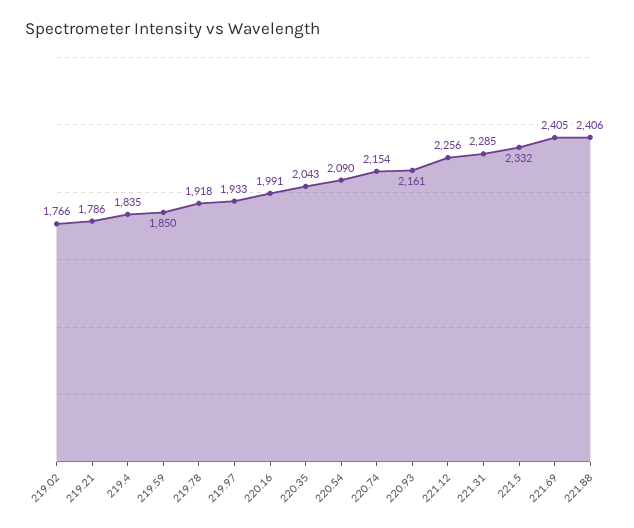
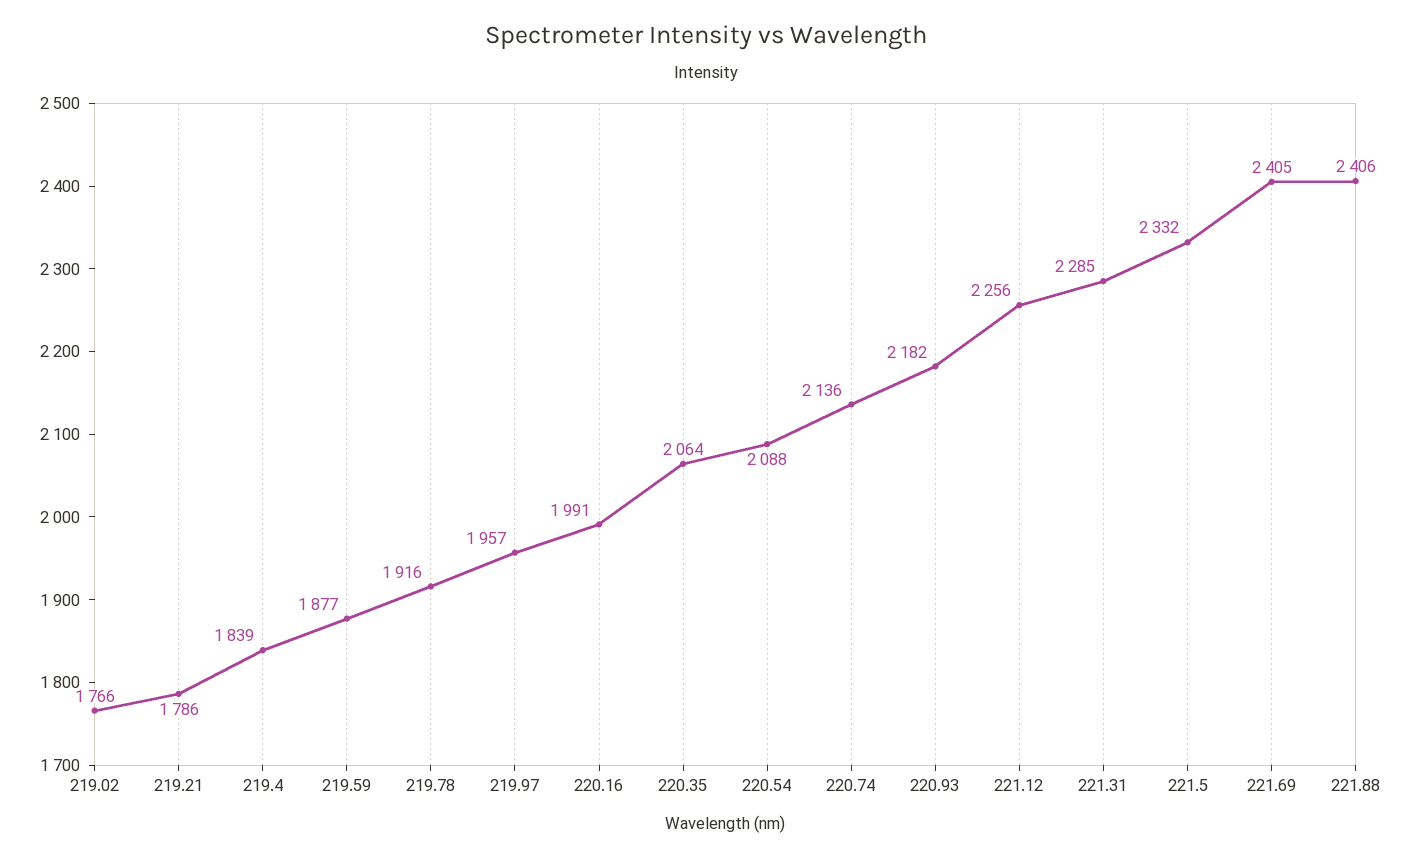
219.4: 1835 -> 1839
219.59: 1850 -> 1877
219.78: 1918 -> 1916
219.97: 1933 -> 1957
220.35: 2043 -> 2064
220.54: 2090 -> 2088
220.74: 2154 -> 2136
220.93: 2161 -> 2182

